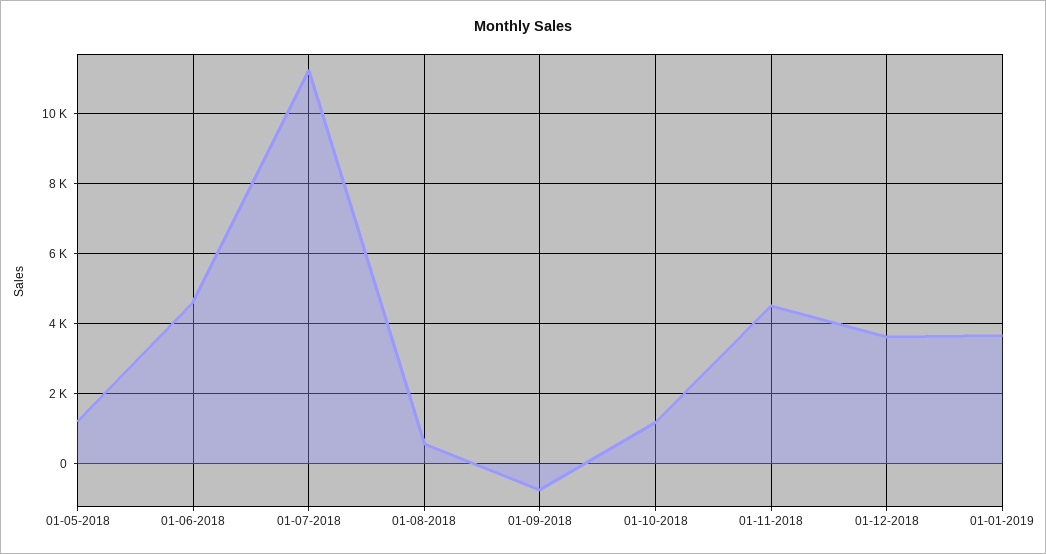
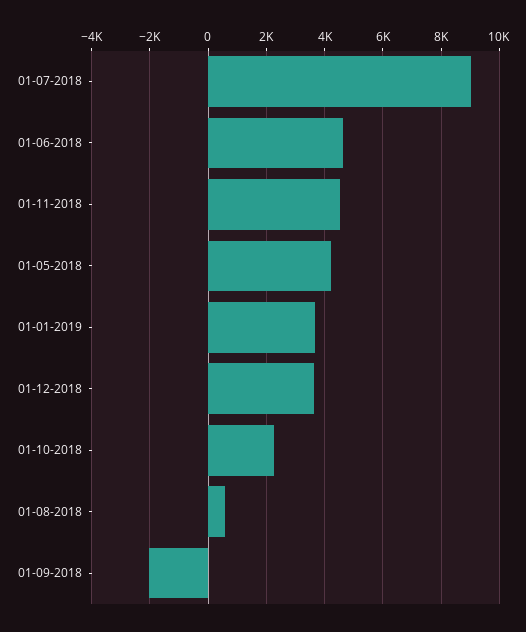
01-05-2018: 1200 -> 4250
01-07-2018: 11200 -> 9000
01-09-2018: -800 -> -2000
01-10-2018: 1200 -> 2250

